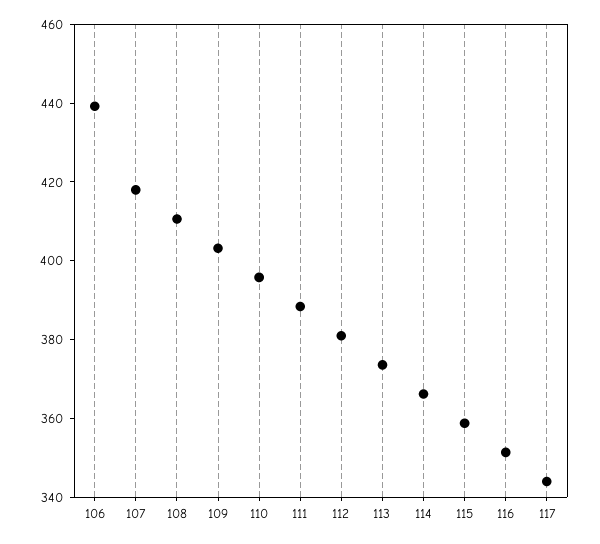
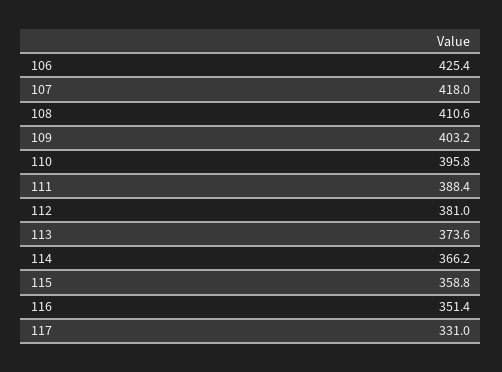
106: 440 -> 425.4
117: 345 -> 331

